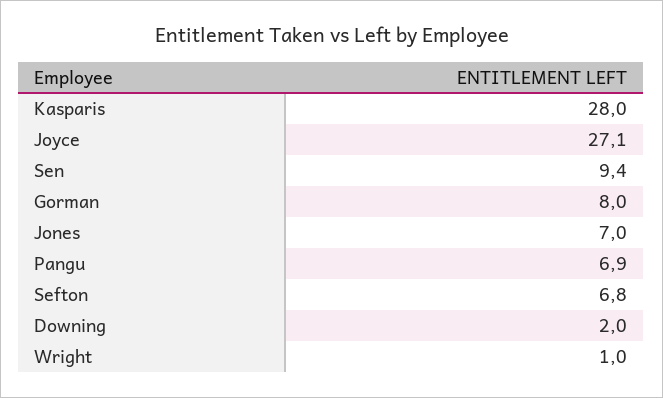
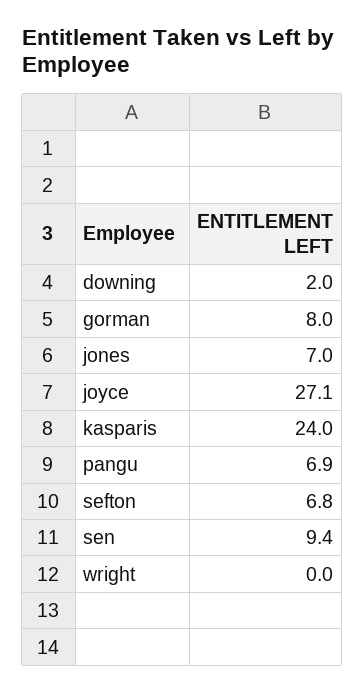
Kasparis: 28 -> 24
Wright: 1 -> 0

